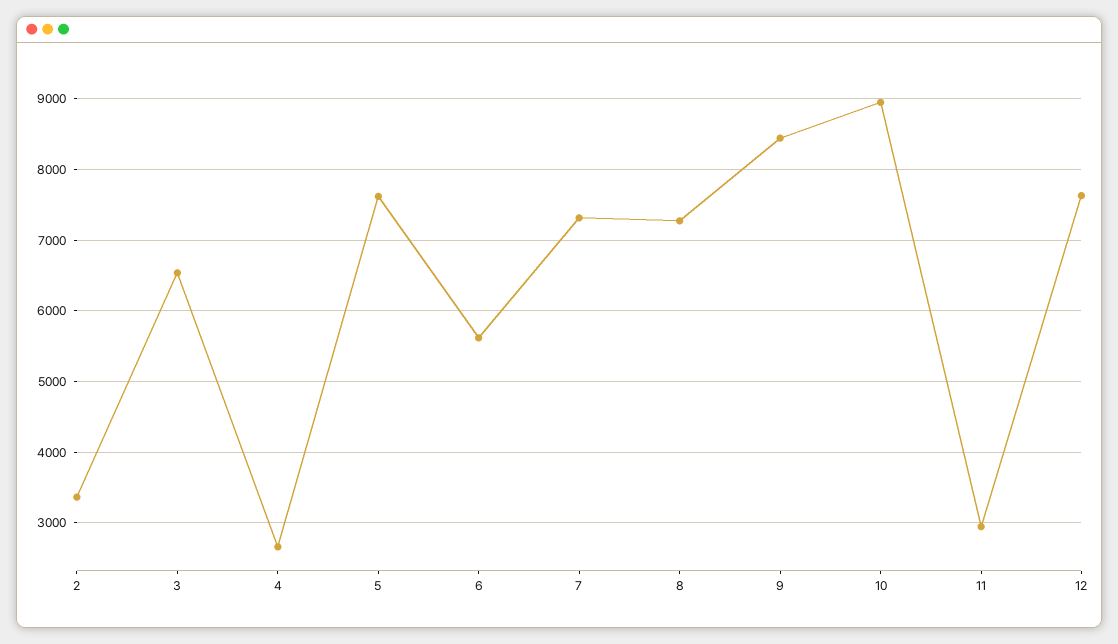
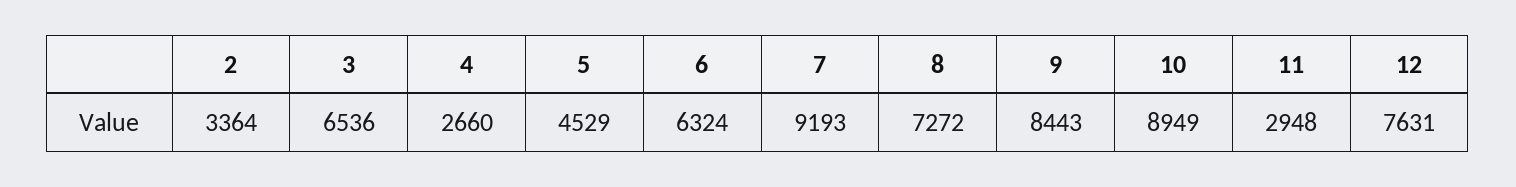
5: 7600 -> 4529
6: 5600 -> 6324
7: 7300 -> 9193

